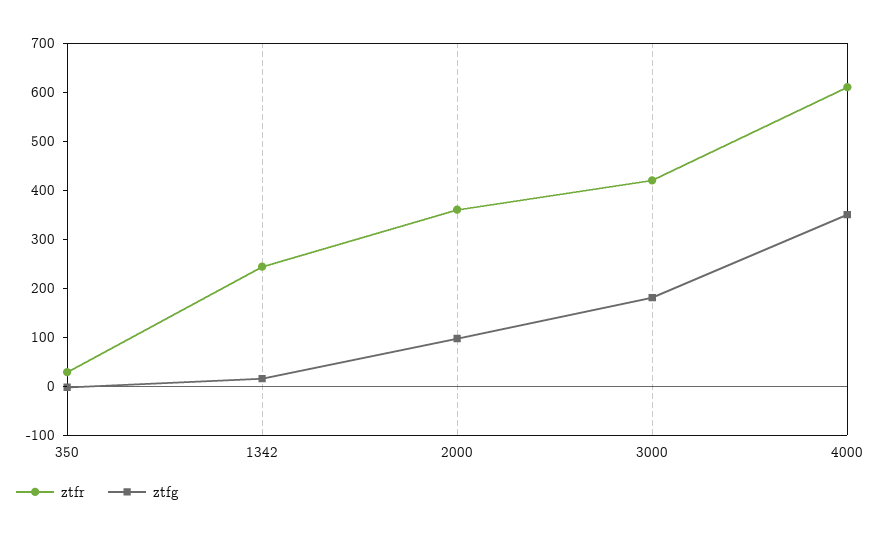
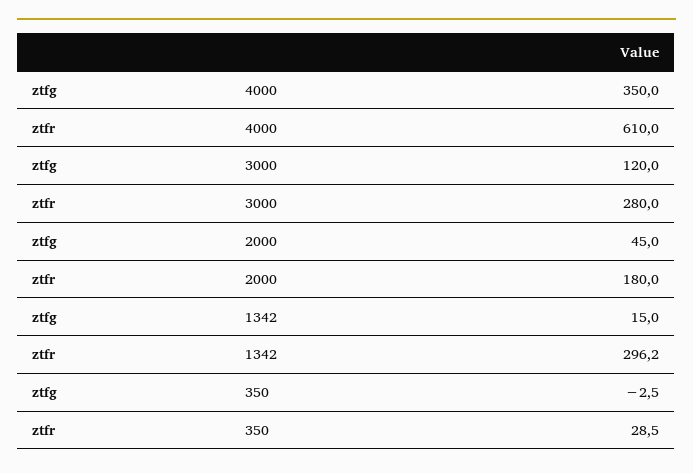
ztfr, 1342: 240 -> 296.2
ztfr, 2000: 360 -> 180
ztfg, 2000: 100 -> 45
ztfr, 3000: 420 -> 280
ztfg, 3000: 180 -> 120

